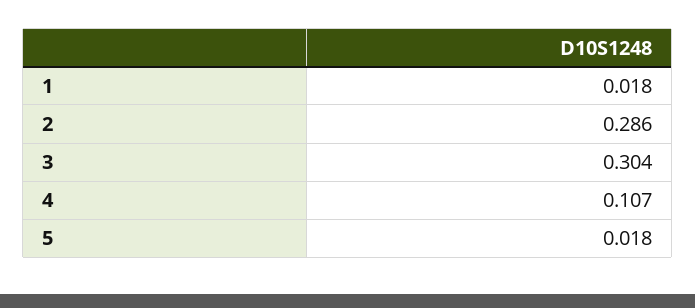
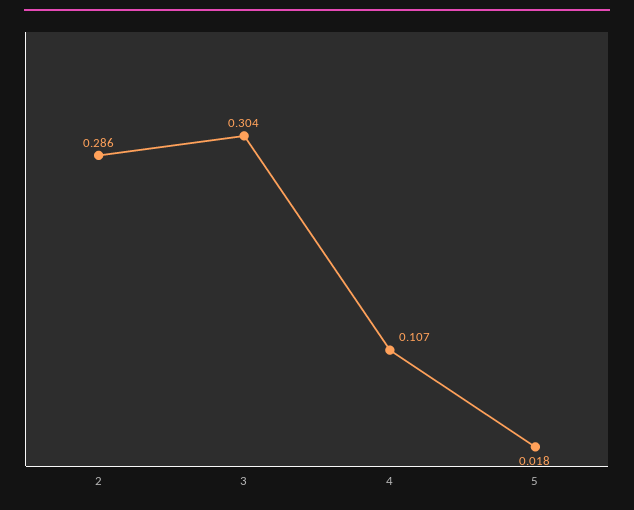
1: 0.018 -> none

